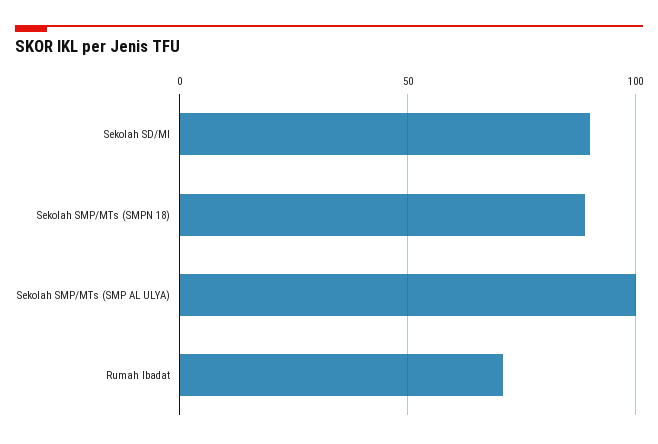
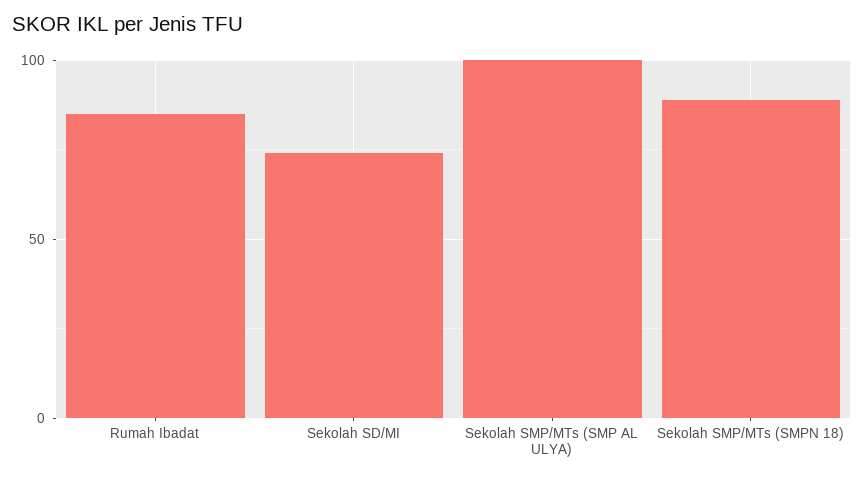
Sekolah SD/MI: 90 -> 75
Rumah Ibadat: 70 -> 85

